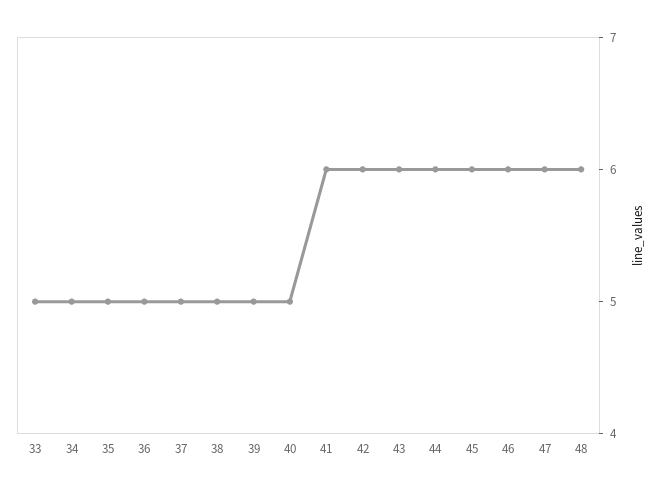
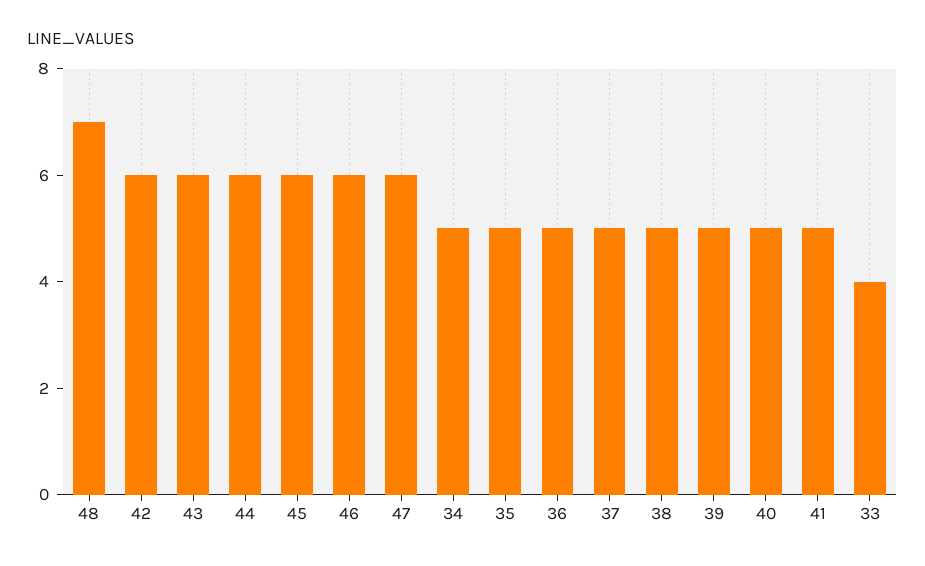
33: 5 -> 4
41: 6 -> 5
48: 6 -> 7

